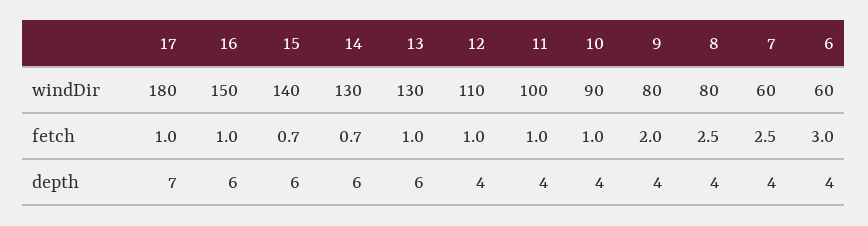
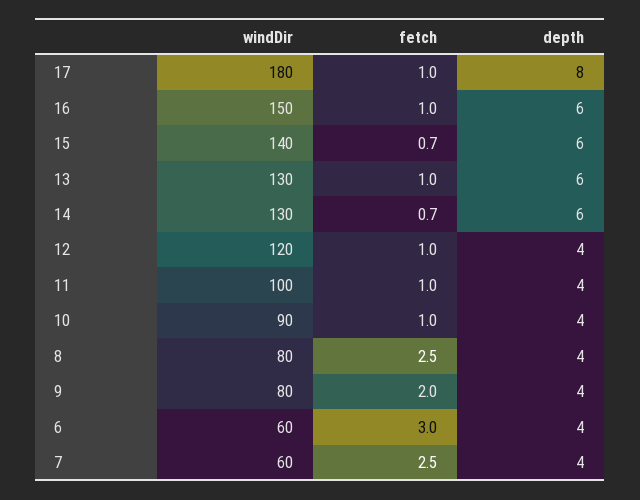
12, windDir: 110 -> 120
17, depth: 7 -> 8

